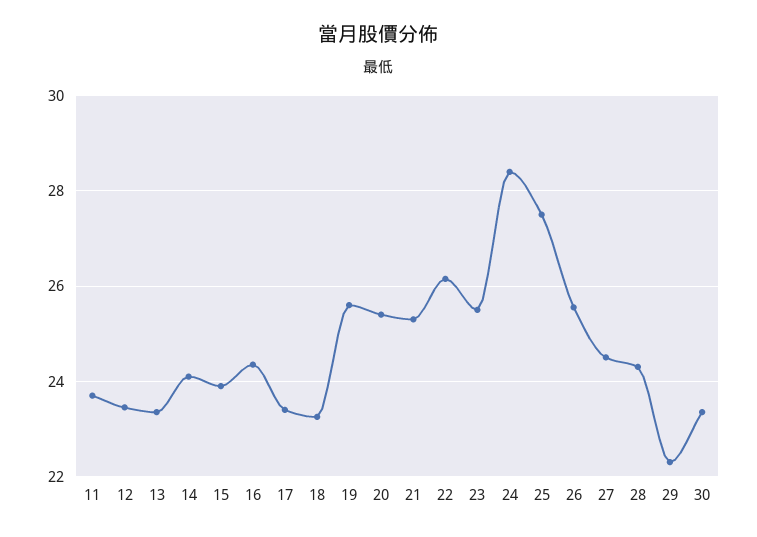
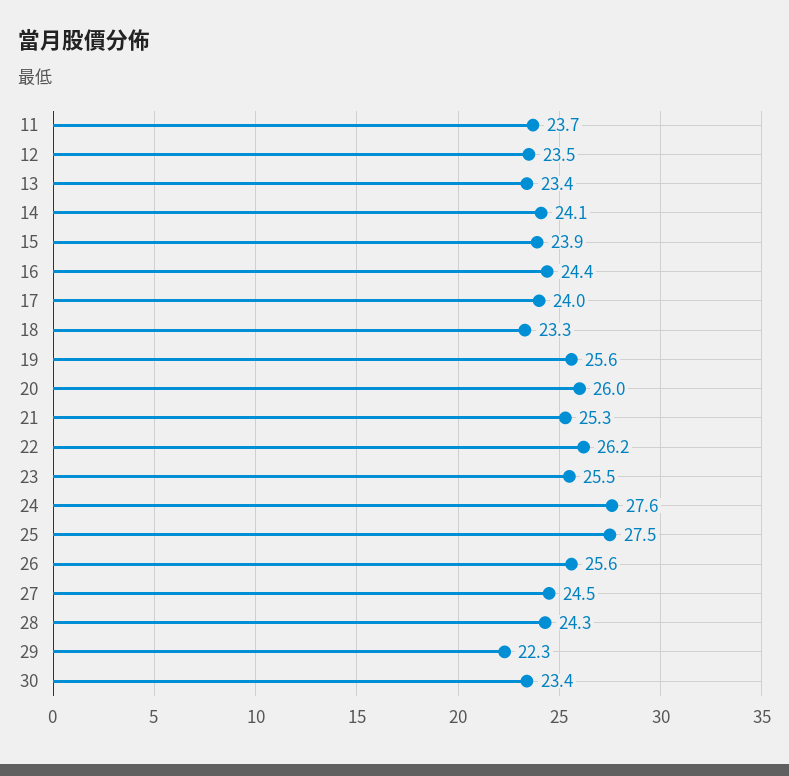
17: 23.4 -> 24
20: 25.4 -> 26
24: 28.4 -> 27.6

